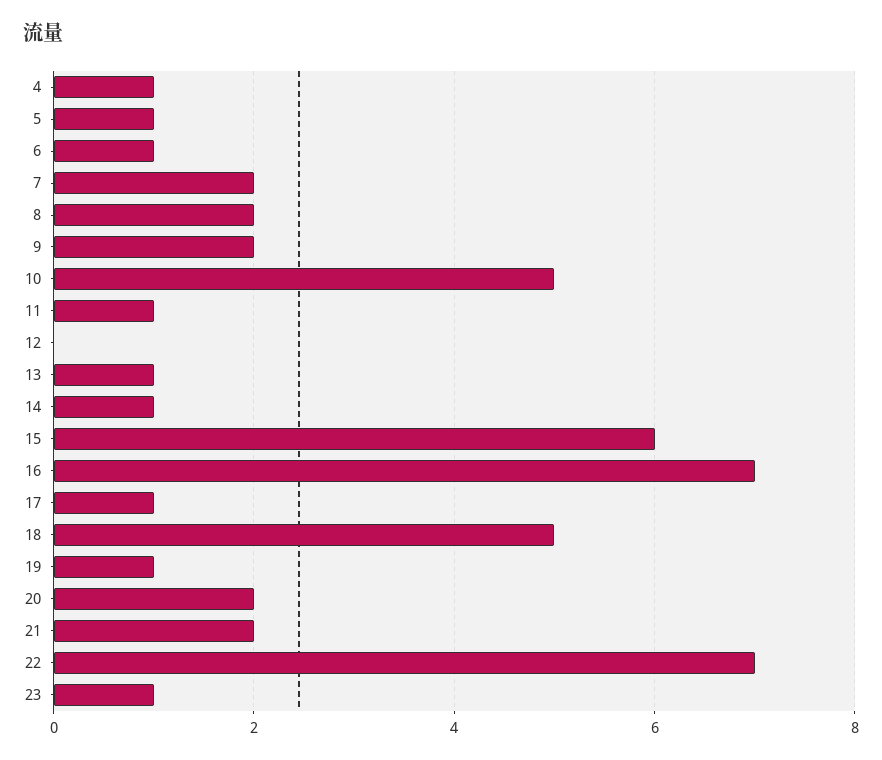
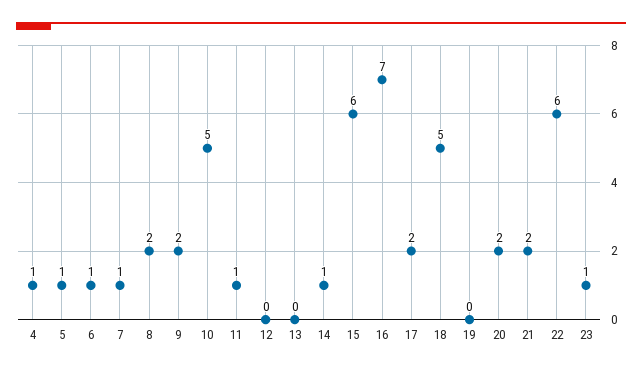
7: 2 -> 1
13: 1 -> 0
17: 1 -> 2
19: 1 -> 0
22: 7 -> 6

